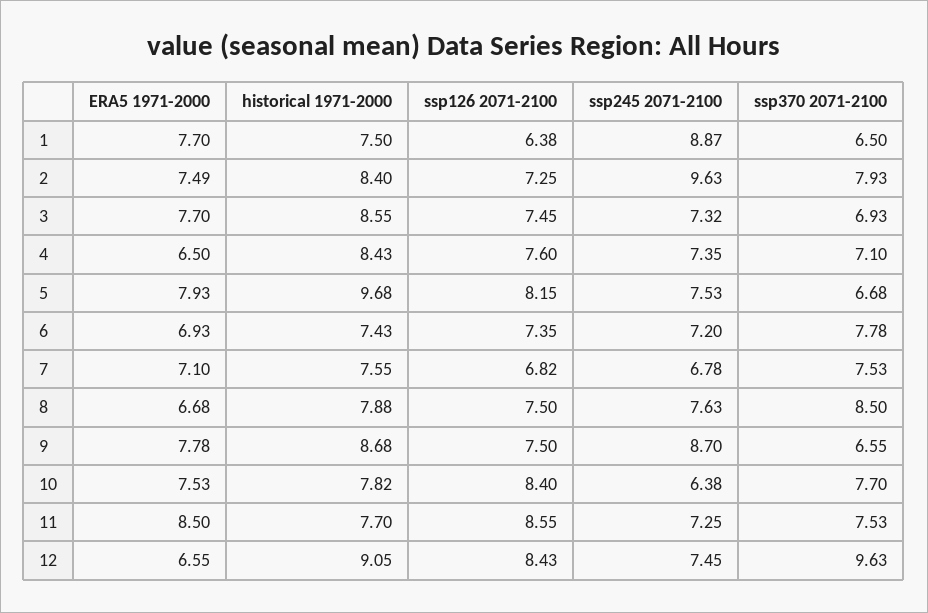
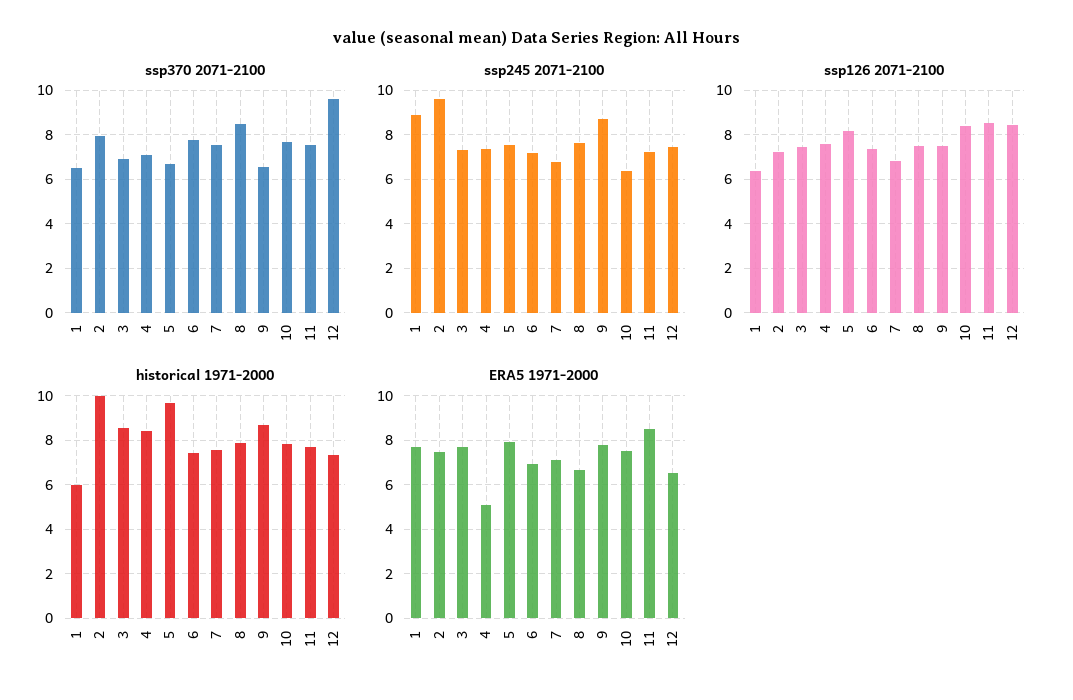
historical 1971-2000, 1: 7.5 -> 6
historical 1971-2000, 2: 8.4 -> 10
ERA5 1971-2000, 4: 6.5 -> 5
historical 1971-2000, 12: 9.05 -> 7.5

